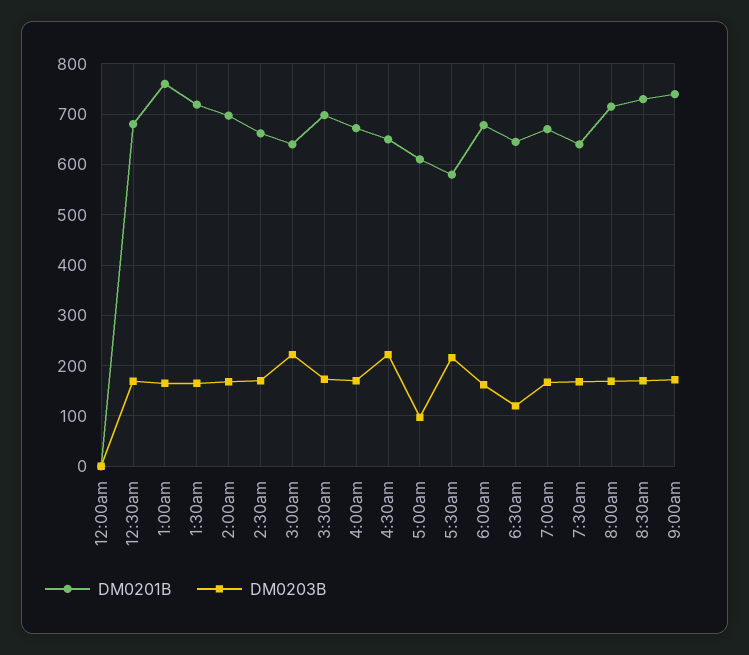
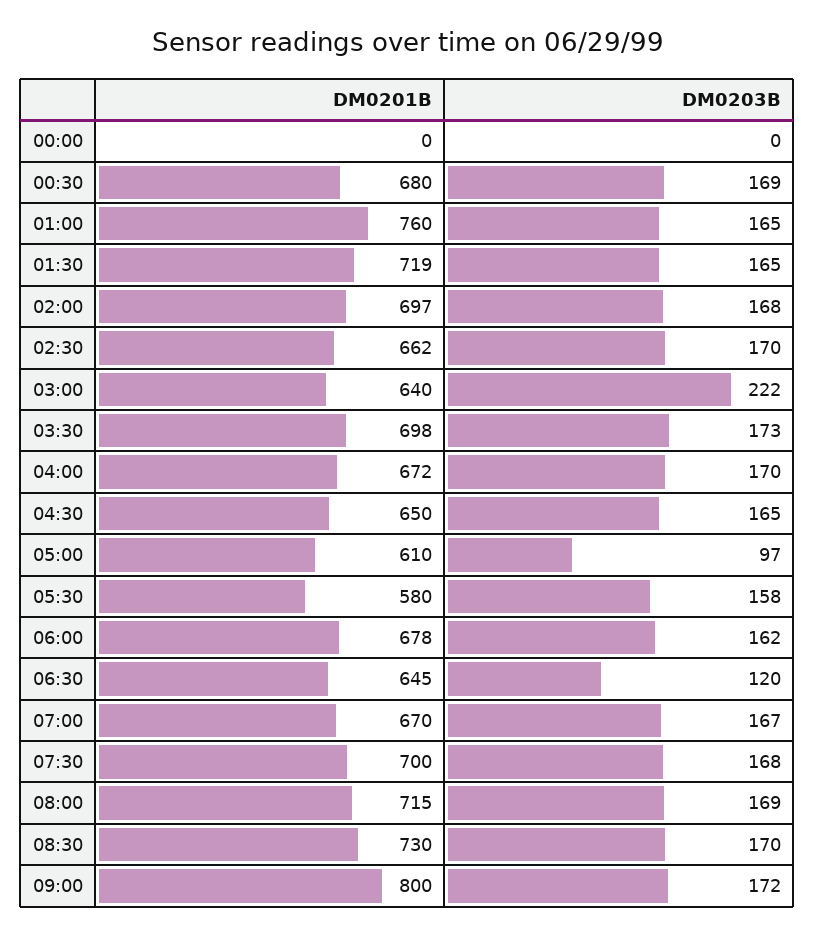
DM0203B, 4:30am: 220 -> 165
DM0203B, 5:30am: 220 -> 158
DM0201B, 7:30am: 640 -> 700
DM0201B, 9:00am: 740 -> 800

